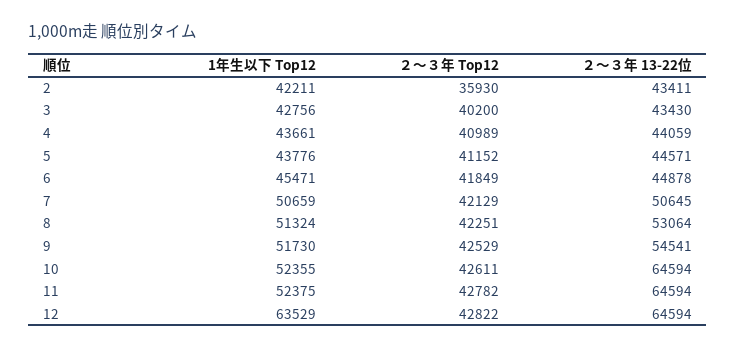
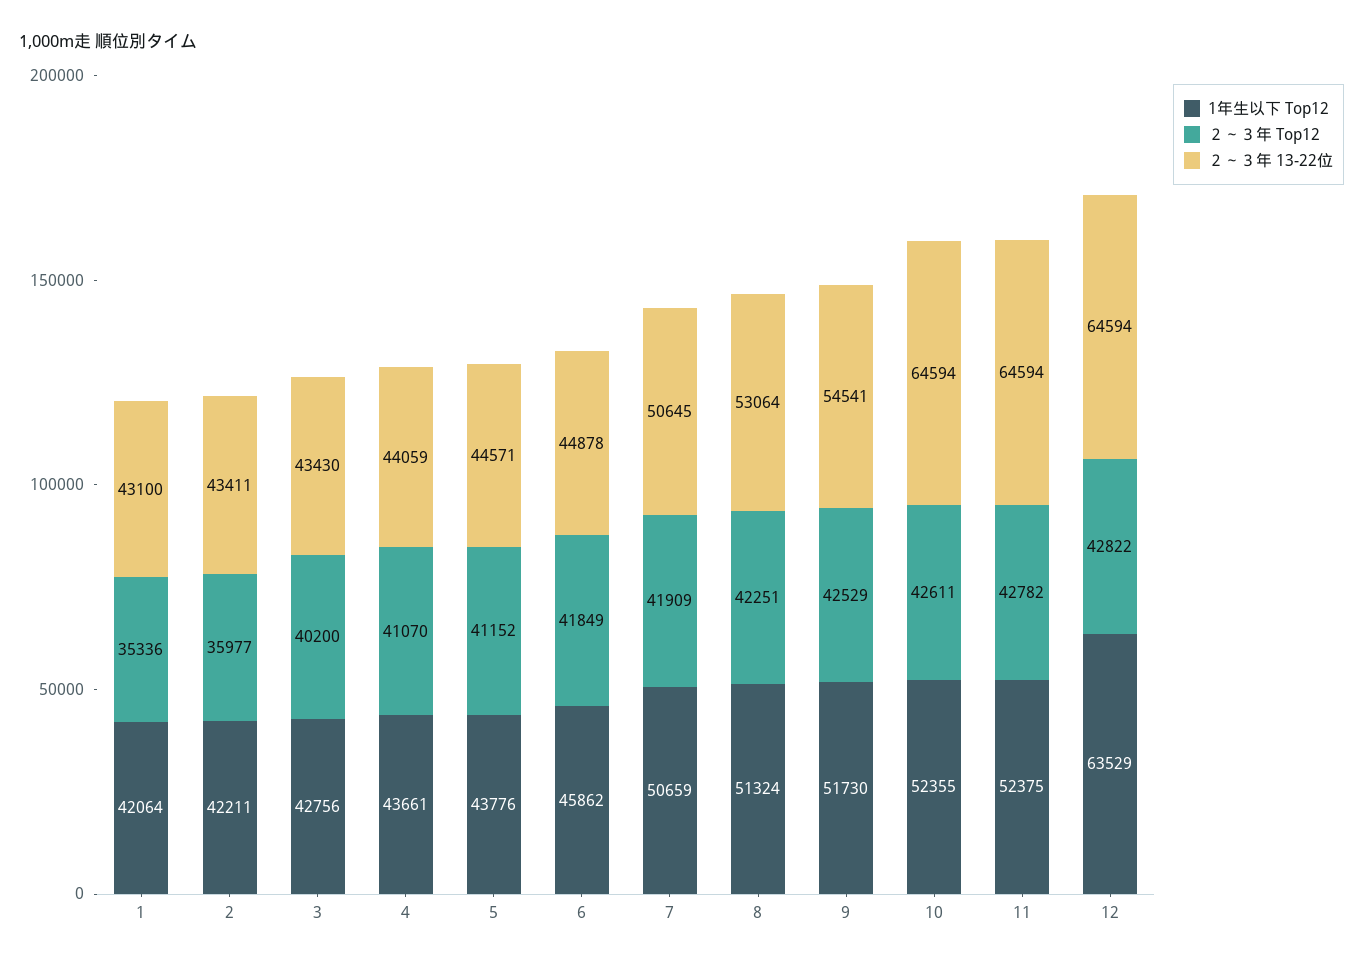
２～３年 Top12, 2: 35930 -> 35977
２～３年 Top12, 4: 40989 -> 41070
1年生以下 Top12, 6: 45471 -> 45862
２～３年 Top12, 7: 42129 -> 41909
1年生以下 Top12, 1: none -> 42064
２～３年 Top12, 1: none -> 35336
２～３年 13-22位, 1: none -> 43100

